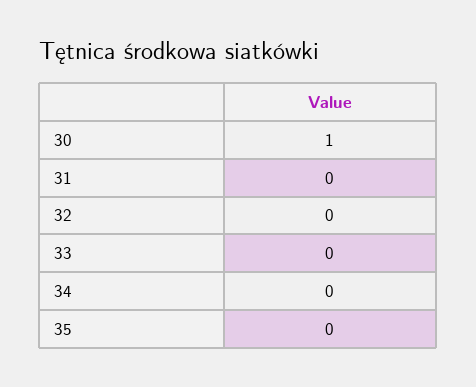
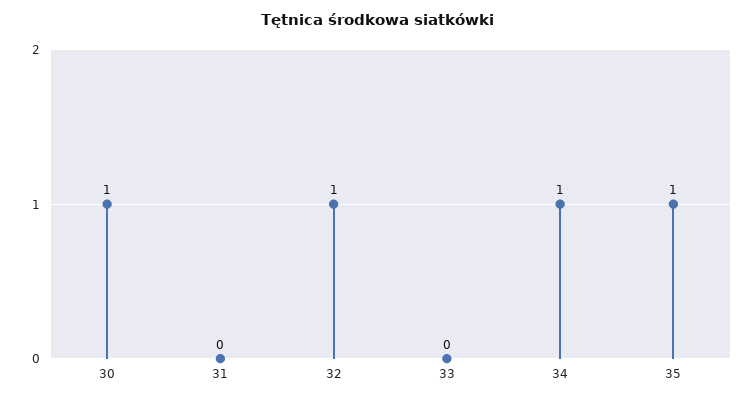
32: 0 -> 1
34: 0 -> 1
35: 0 -> 1

